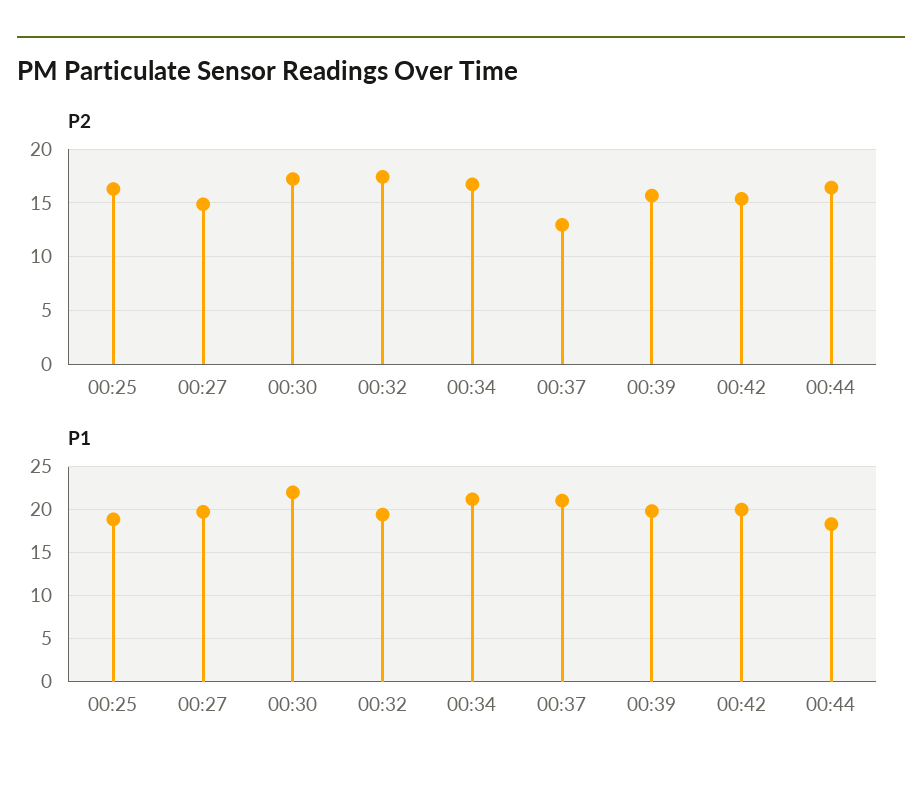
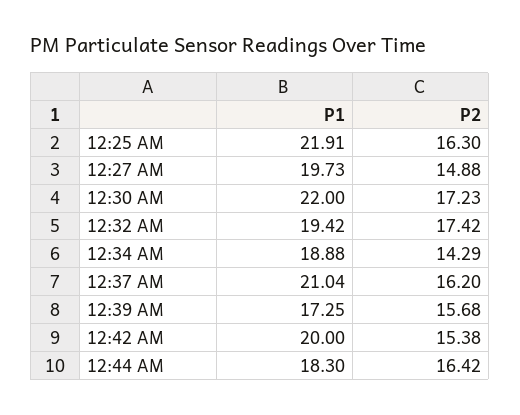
P2, 00:34: 17 -> 14.29
P2, 00:37: 13 -> 16.2
P1, 00:25: 19 -> 21.91
P1, 00:34: 21 -> 18.88
P1, 00:39: 20 -> 17.25

